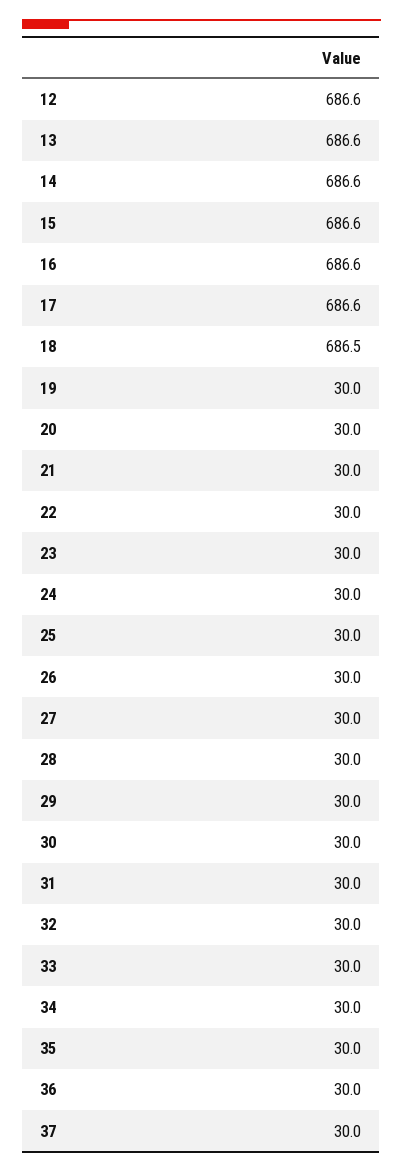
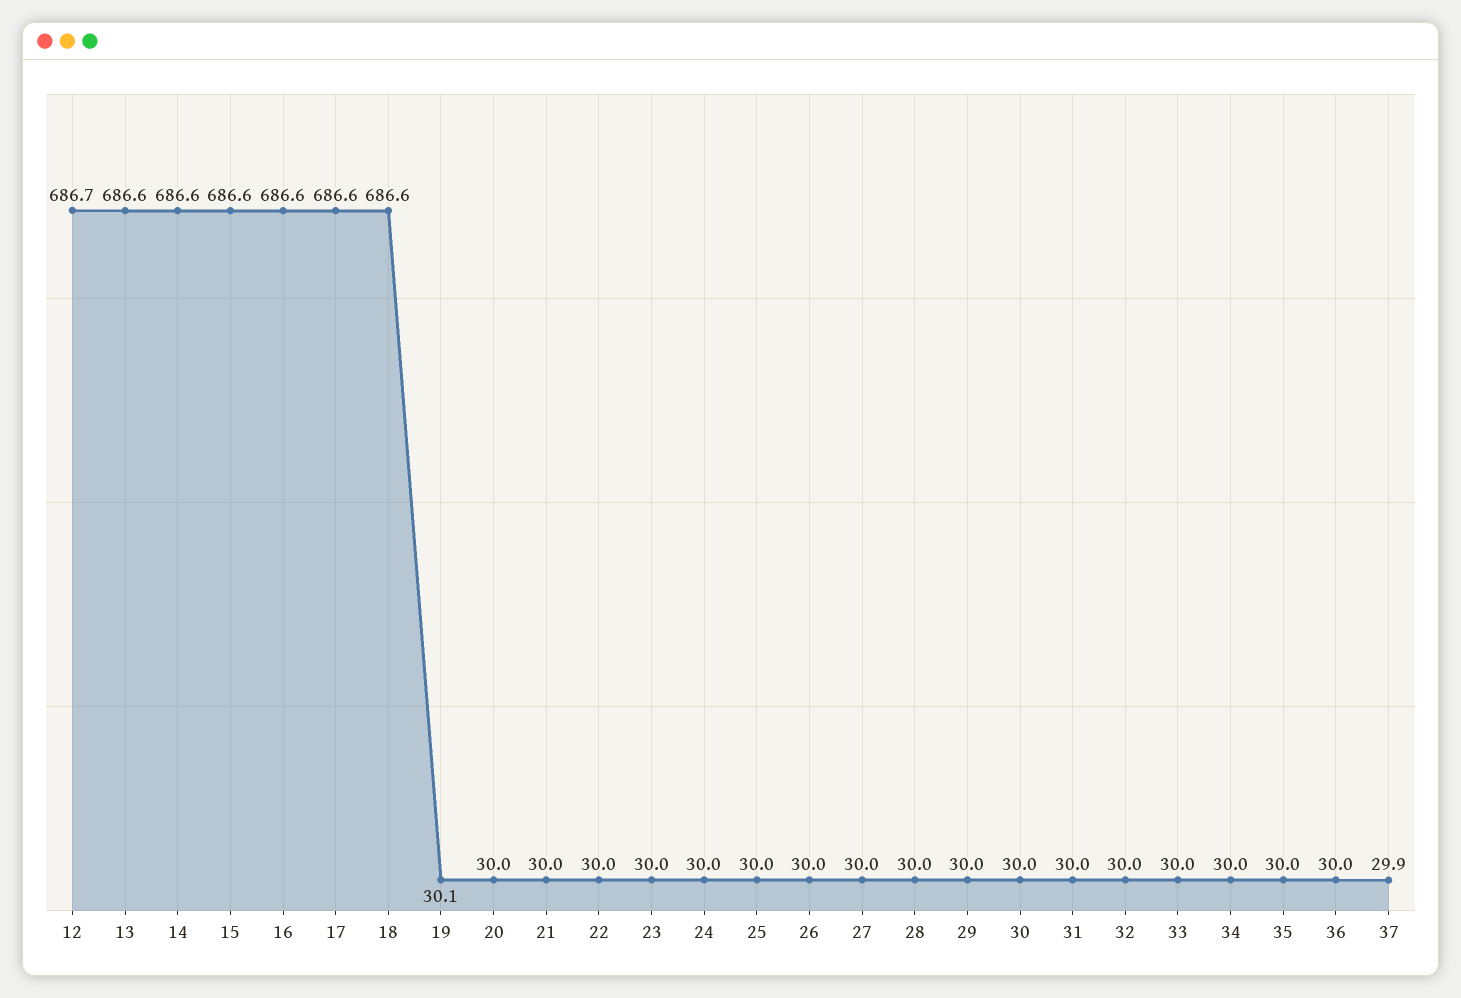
12: 686.6 -> 686.7
18: 686.5 -> 686.6
19: 30 -> 30.1
37: 30 -> 29.9

